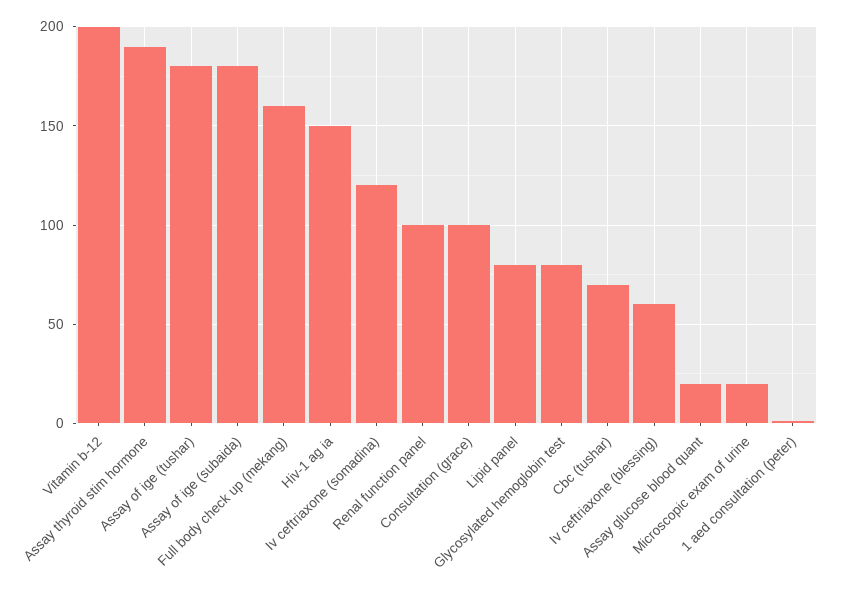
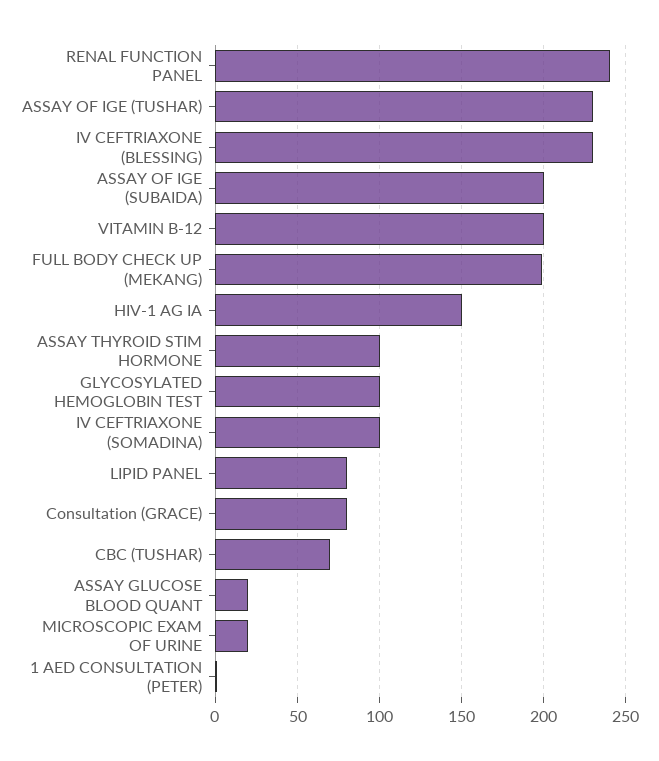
Assay thyroid stim hormone: 190 -> 100
Assay of ige (tushar): 180 -> 230
Assay of ige (subaida): 180 -> 200
Full body check up (mekang): 160 -> 200
Iv ceftriaxone (somadina): 120 -> 100
Renal function panel: 100 -> 240
Consultation (grace): 100 -> 80
Glycosylated hemoglobin test: 80 -> 100
Iv ceftriaxone (blessing): 60 -> 230

